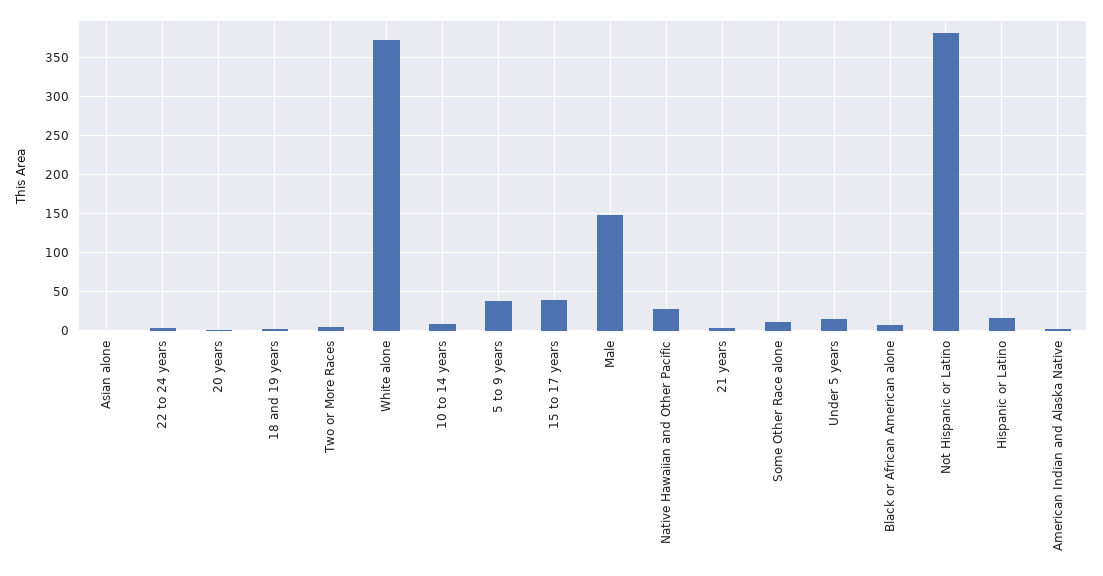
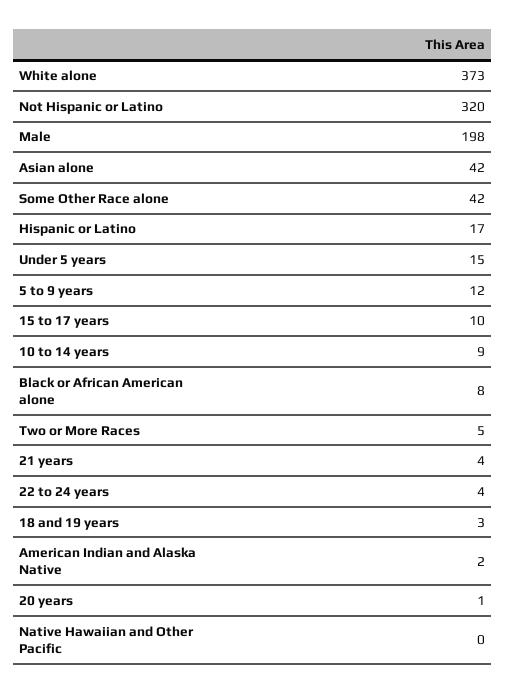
Asian alone: 0 -> 42
5 to 9 years: 40 -> 12
15 to 17 years: 40 -> 10
Male: 150 -> 198
Native Hawaiian and Other Pacific: 30 -> 0
Some Other Race alone: 10 -> 42
Not Hispanic or Latino: 380 -> 320

